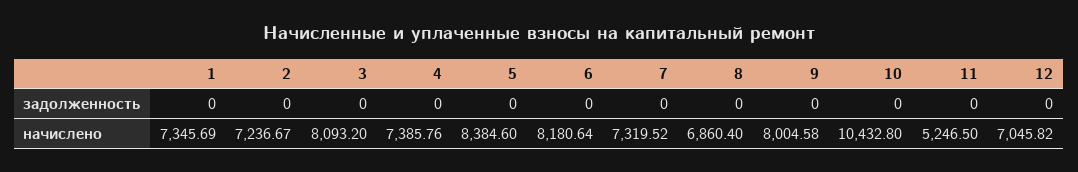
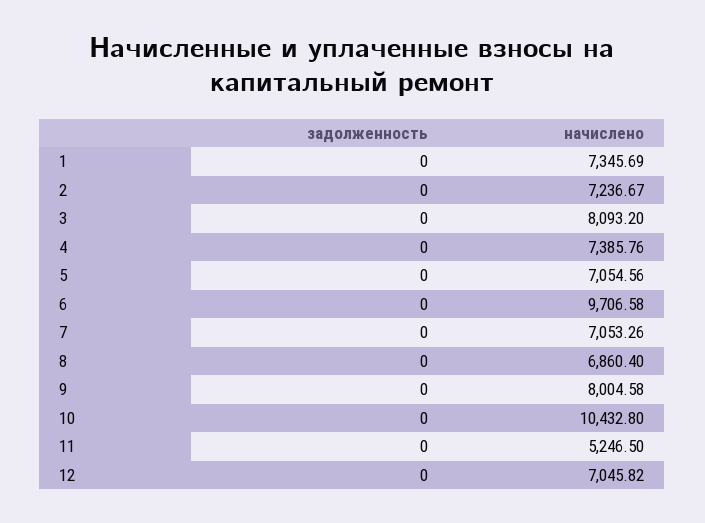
5, начислено: 8384.6 -> 7054.56
6, начислено: 8180.64 -> 9706.58
7, начислено: 7319.52 -> 7053.26

